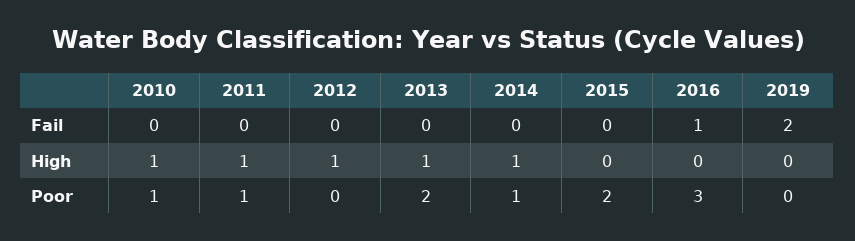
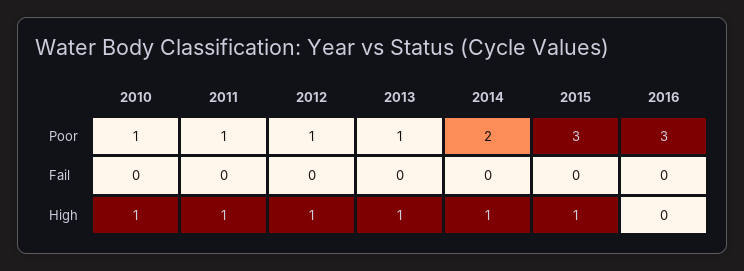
2016, Fail: 1 -> 0
2019, Fail: 2 -> none
2015, High: 0 -> 1
2019, High: 0 -> none
2012, Poor: 0 -> 1
2013, Poor: 2 -> 1
2014, Poor: 1 -> 2
2015, Poor: 2 -> 3
2019, Poor: 0 -> none

